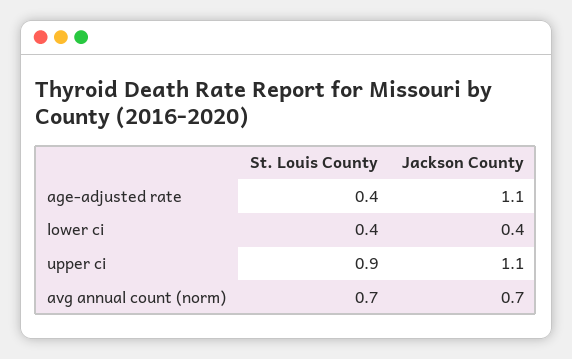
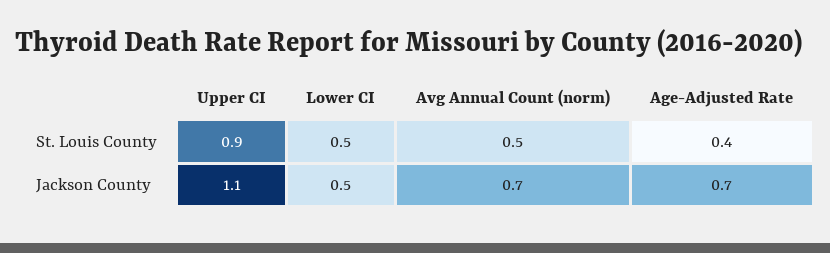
Jackson County, age-adjusted rate: 1.1 -> 0.7
St. Louis County, lower ci: 0.4 -> 0.5
Jackson County, lower ci: 0.4 -> 0.5
St. Louis County, avg annual count (norm): 0.7 -> 0.5

